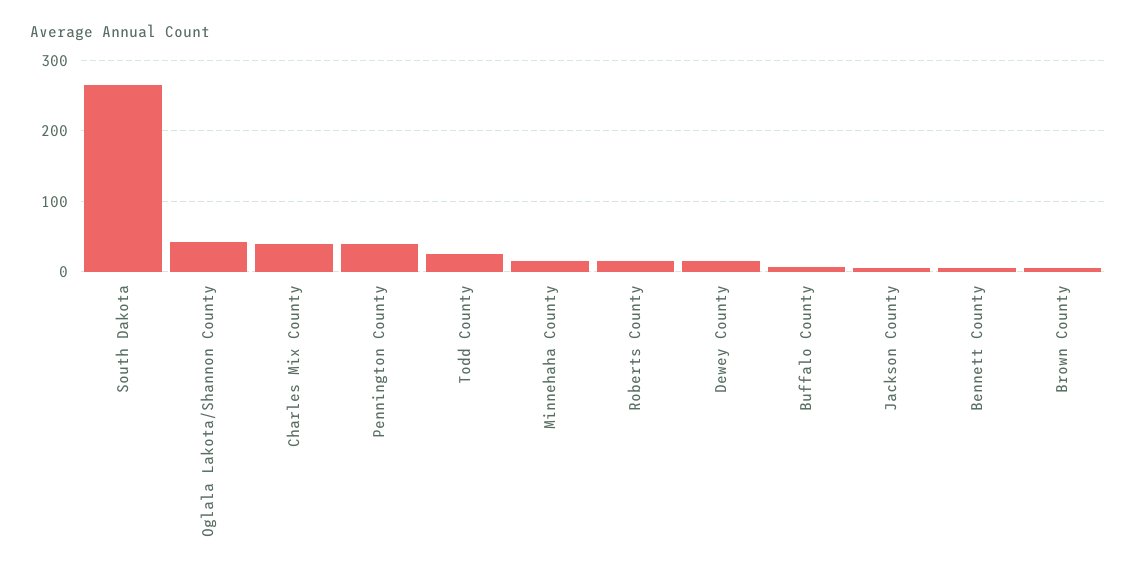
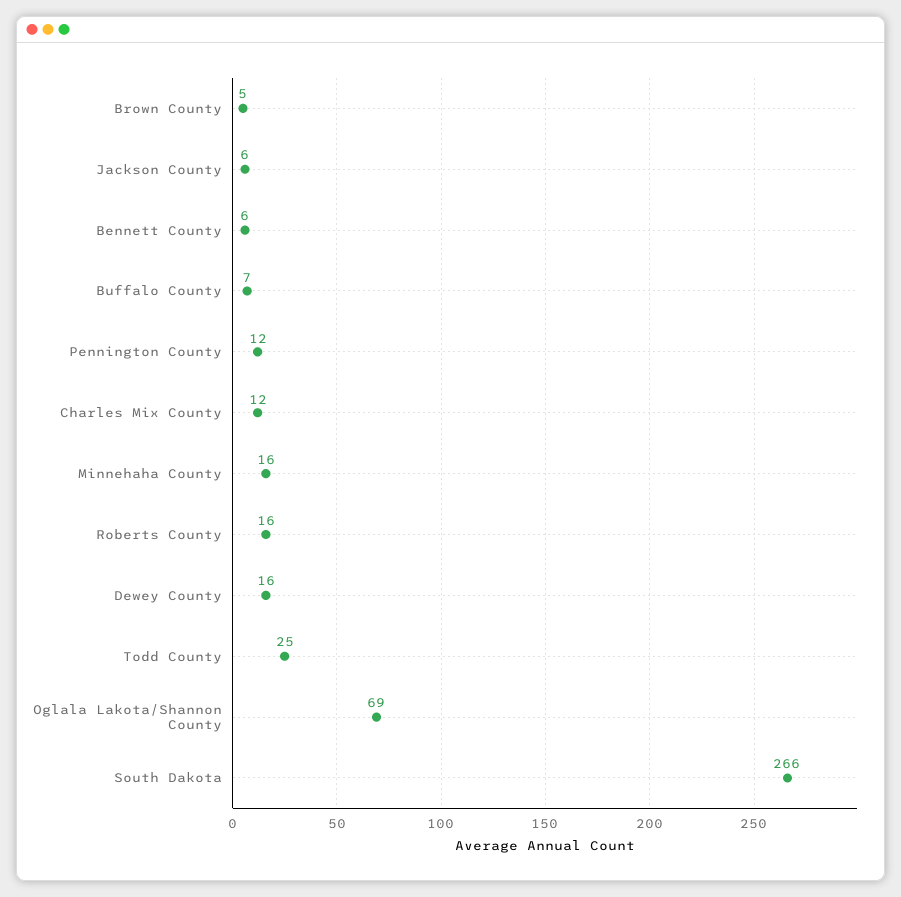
Oglala Lakota/Shannon County: 40 -> 69
Charles Mix County: 40 -> 12
Pennington County: 40 -> 12

